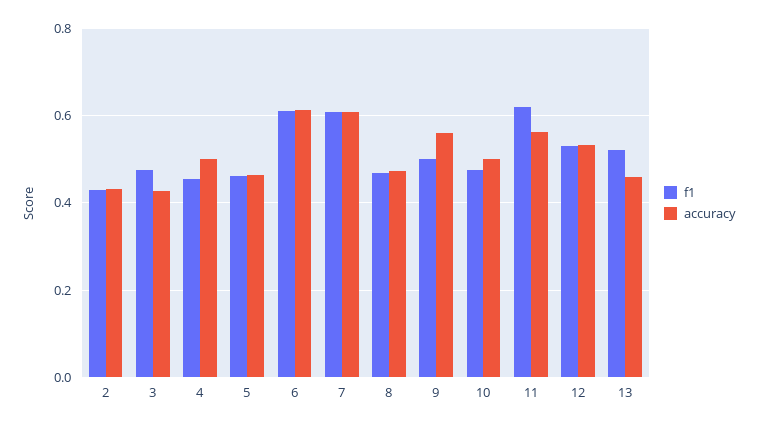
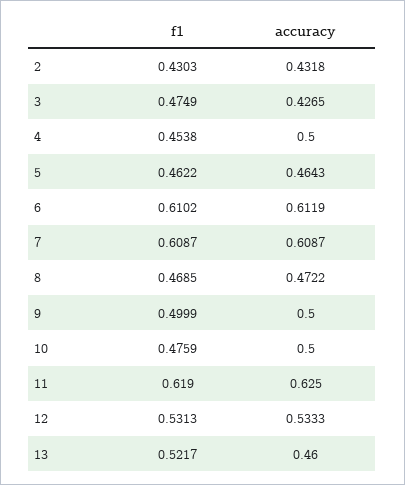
accuracy, 9: 0.56 -> 0.5
accuracy, 11: 0.56 -> 0.625

